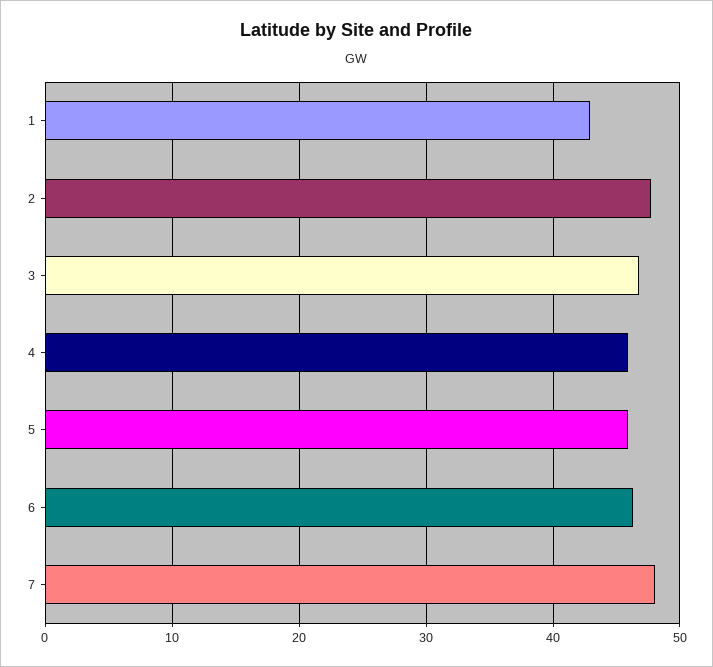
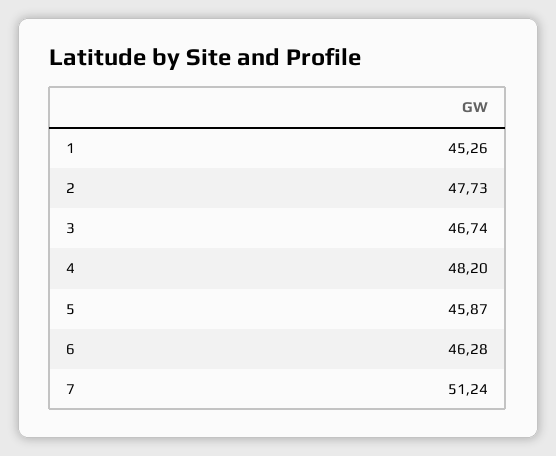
1: 43 -> 45.26
4: 46 -> 48.2
7: 48 -> 51.24

